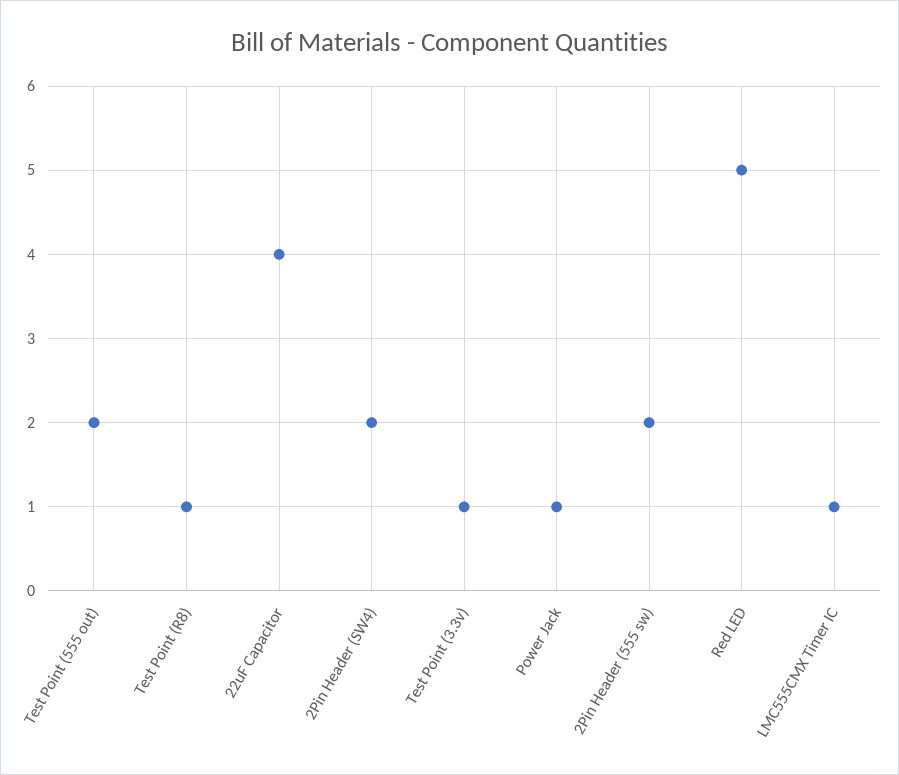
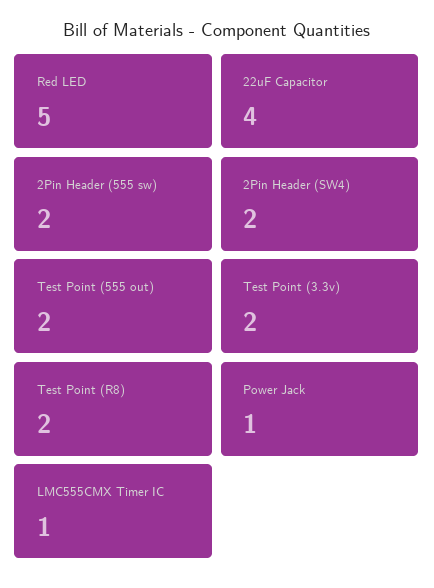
Test Point (R8): 1 -> 2
Test Point (3.3v): 1 -> 2

